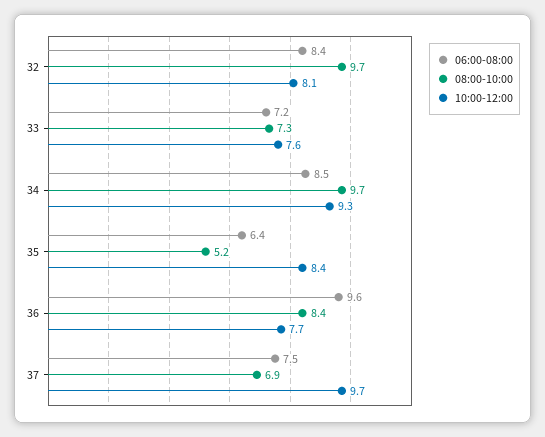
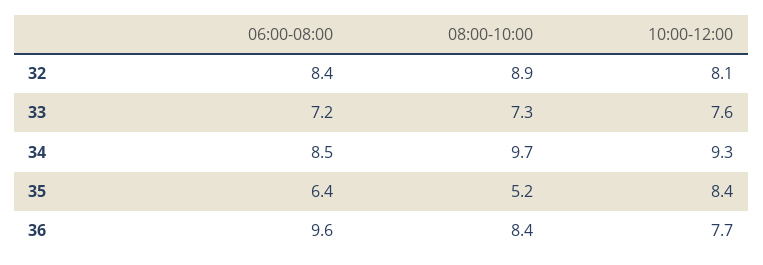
08:00-10:00, 32: 9.7 -> 8.9
06:00-08:00, 37: 7.5 -> none
08:00-10:00, 37: 6.9 -> none
10:00-12:00, 37: 9.7 -> none

